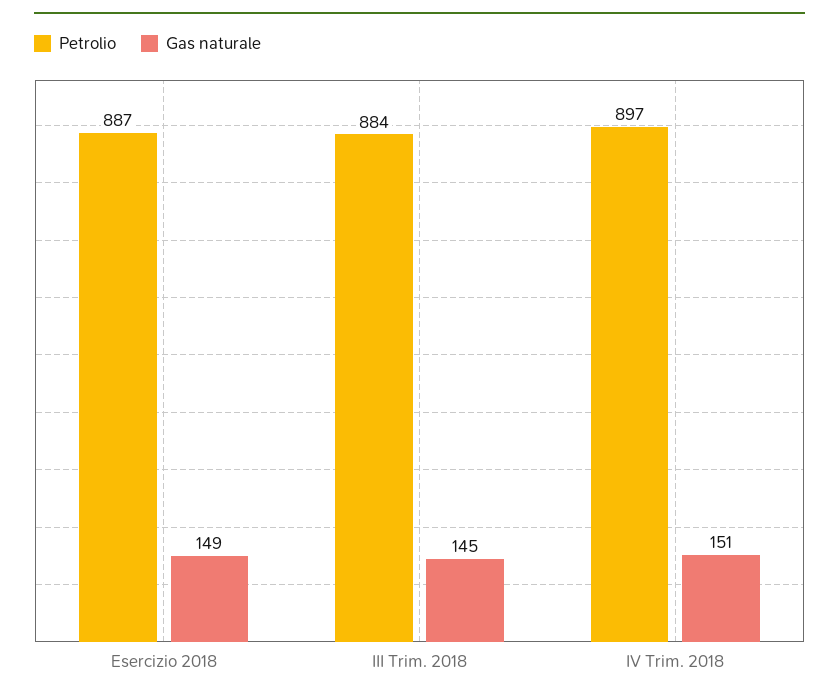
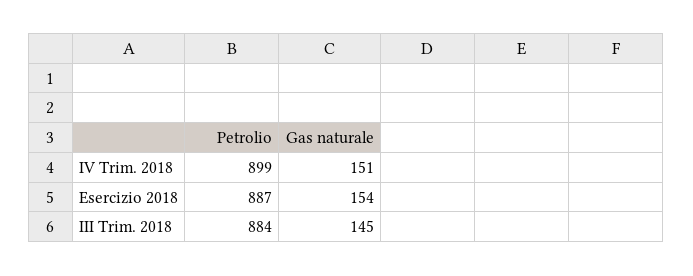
Gas naturale, Esercizio 2018: 149 -> 154
Petrolio, IV Trim. 2018: 897 -> 899

